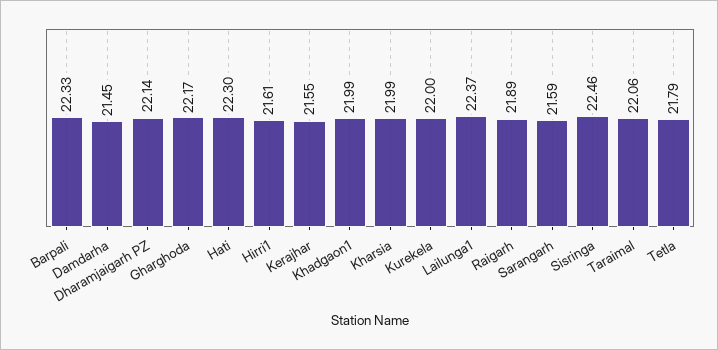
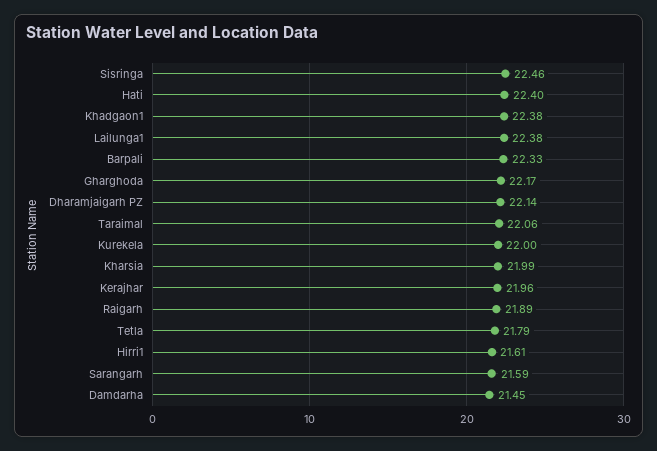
Hati: 22.3 -> 22.4
Kerajhar: 21.55 -> 21.96
Khadgaon1: 21.99 -> 22.38
Lailunga1: 22.37 -> 22.38

